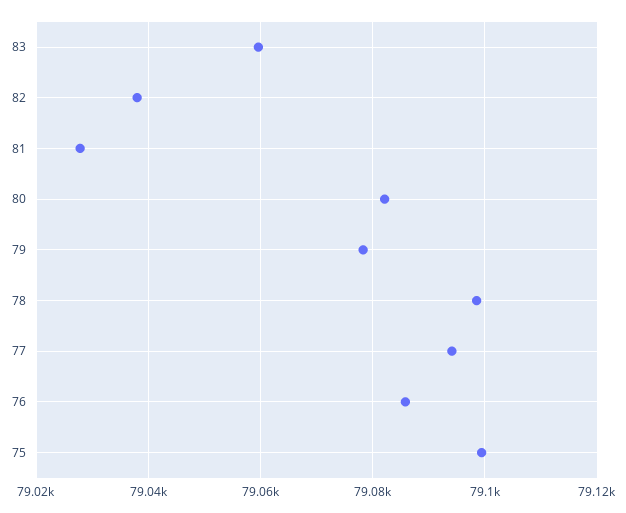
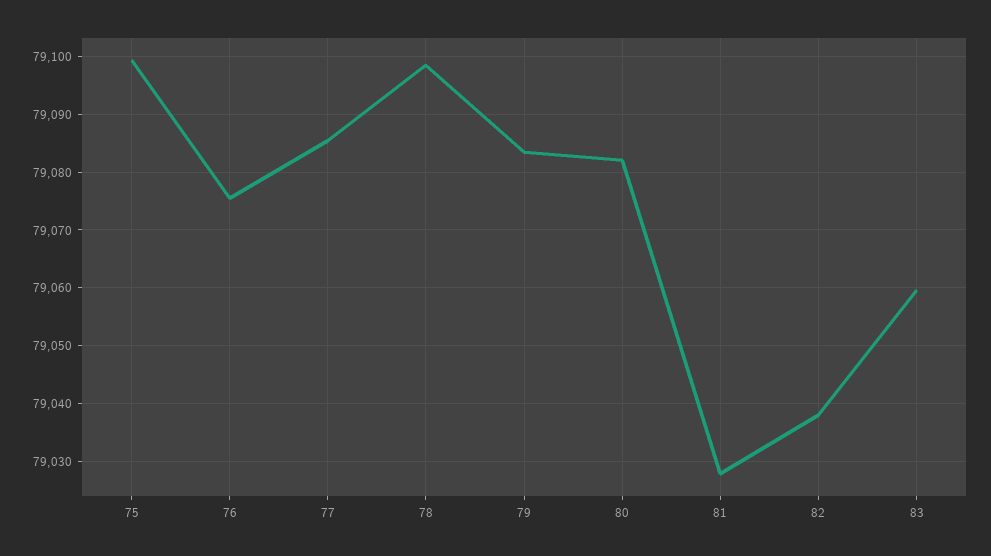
79: 79078 -> 79084
77: 79094 -> 79086
76: 79086 -> 79076

